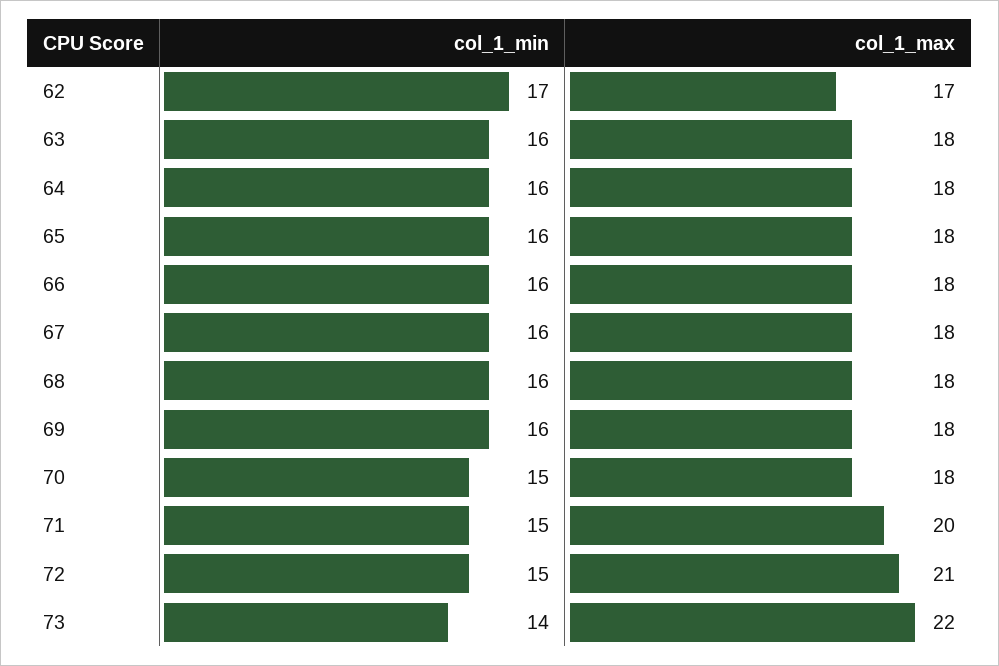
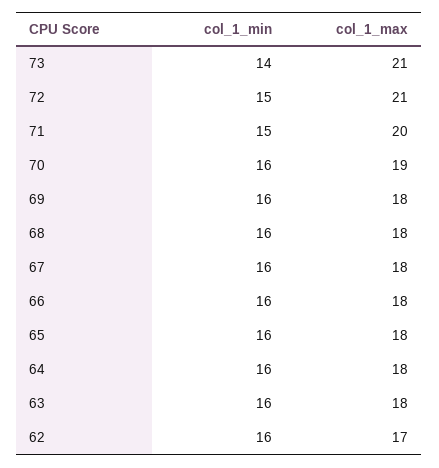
col_1_min, 62: 17 -> 16
col_1_min, 70: 15 -> 16
col_1_max, 70: 18 -> 19
col_1_max, 73: 22 -> 21

